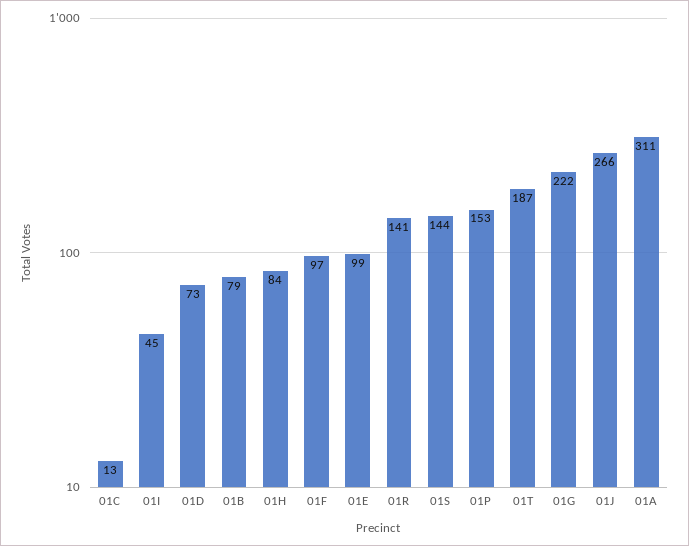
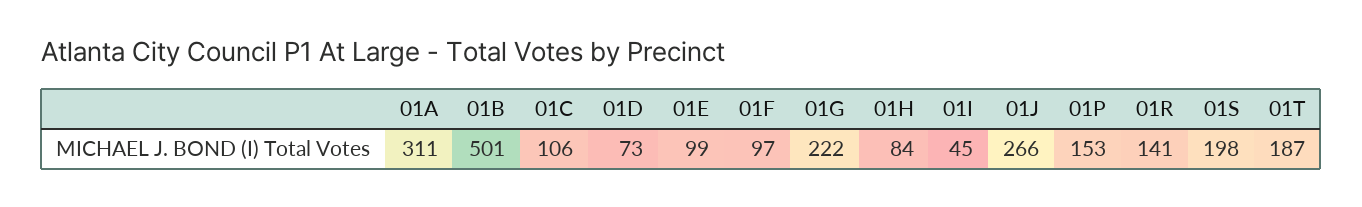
01C: 13 -> 106
01B: 79 -> 501
01S: 144 -> 198

